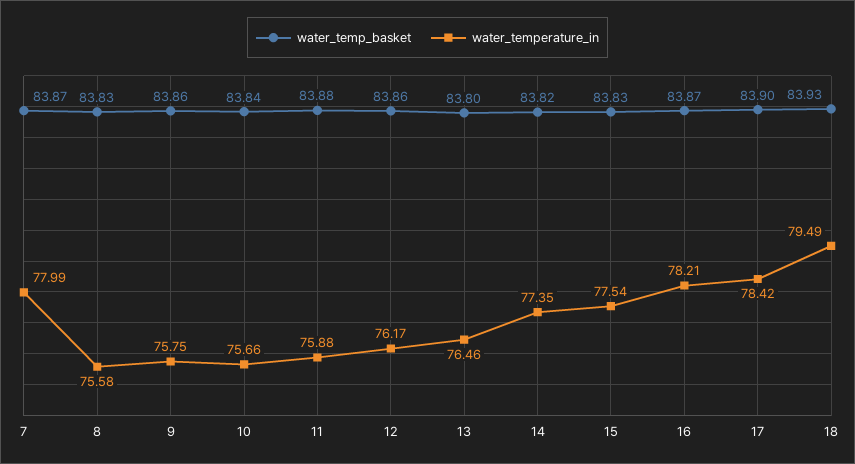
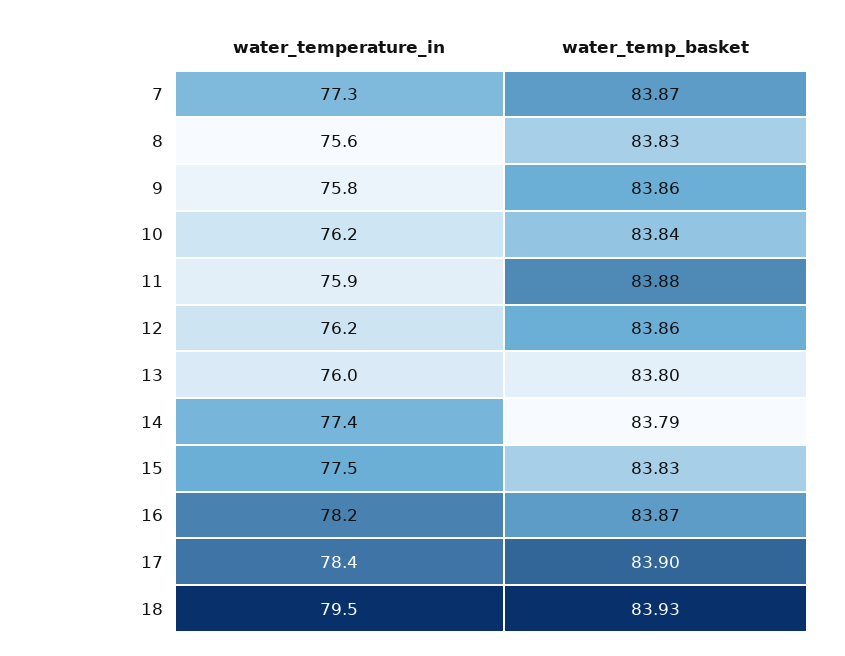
water_temperature_in, 7: 77.99 -> 77.3
water_temperature_in, 10: 75.66 -> 76.2
water_temperature_in, 13: 76.46 -> 76
water_temp_basket, 14: 83.82 -> 83.79

